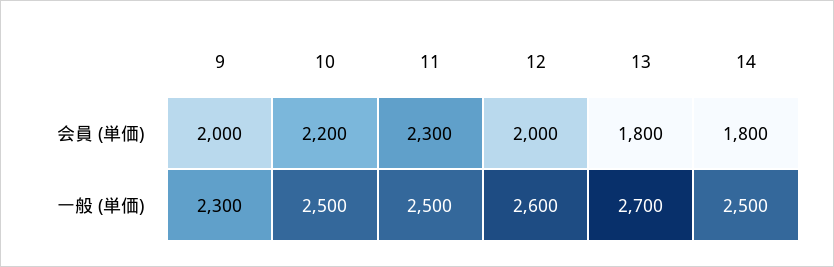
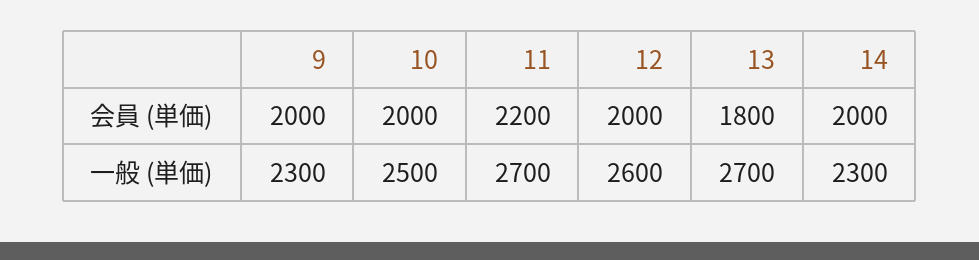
10, 会員 (単価): 2200 -> 2000
11, 会員 (単価): 2300 -> 2200
14, 会員 (単価): 1800 -> 2000
11, 一般 (単価): 2500 -> 2700
14, 一般 (単価): 2500 -> 2300

